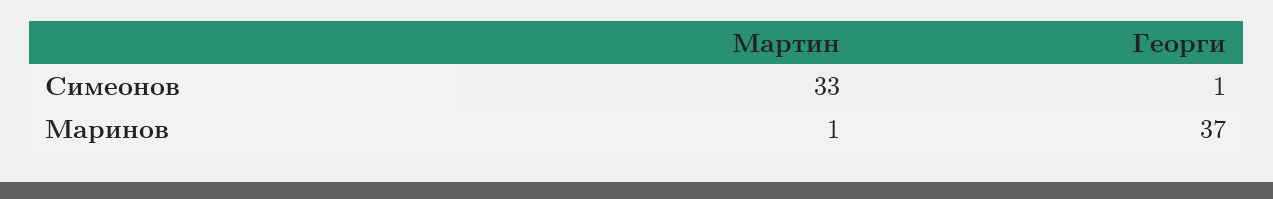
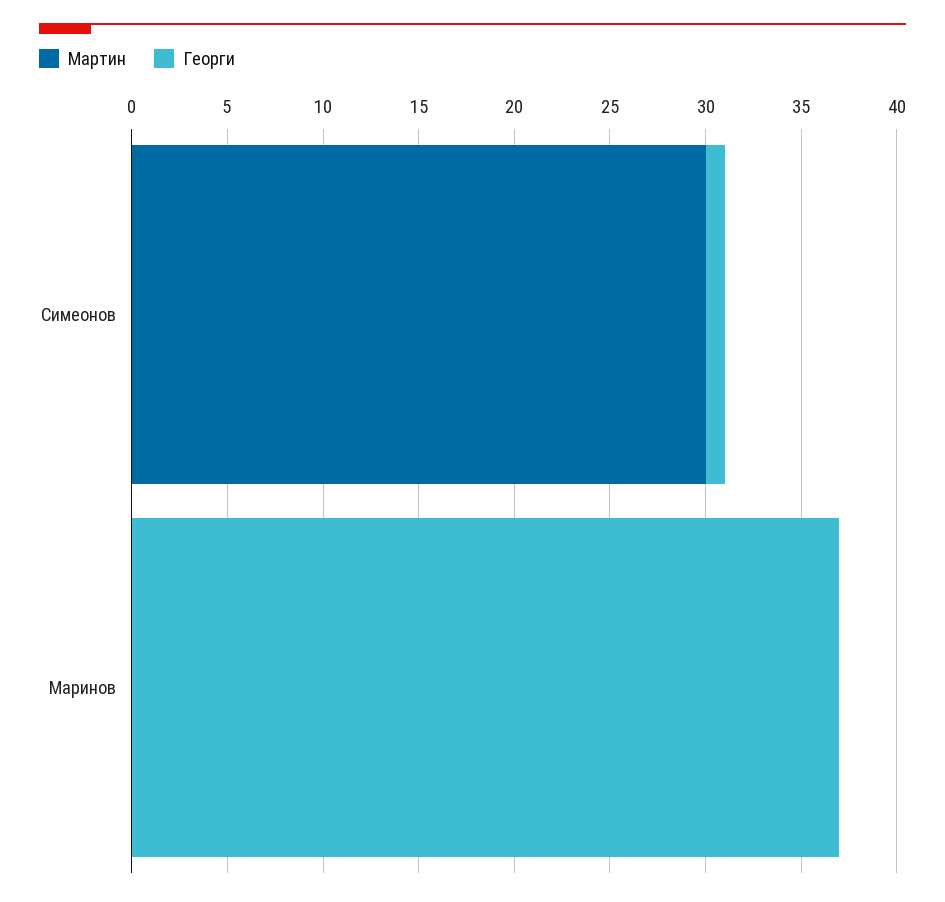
Мартин, Симеонов: 33 -> 30
Мартин, Маринов: 1 -> 0

